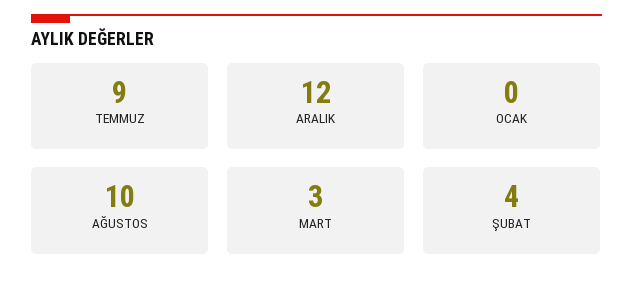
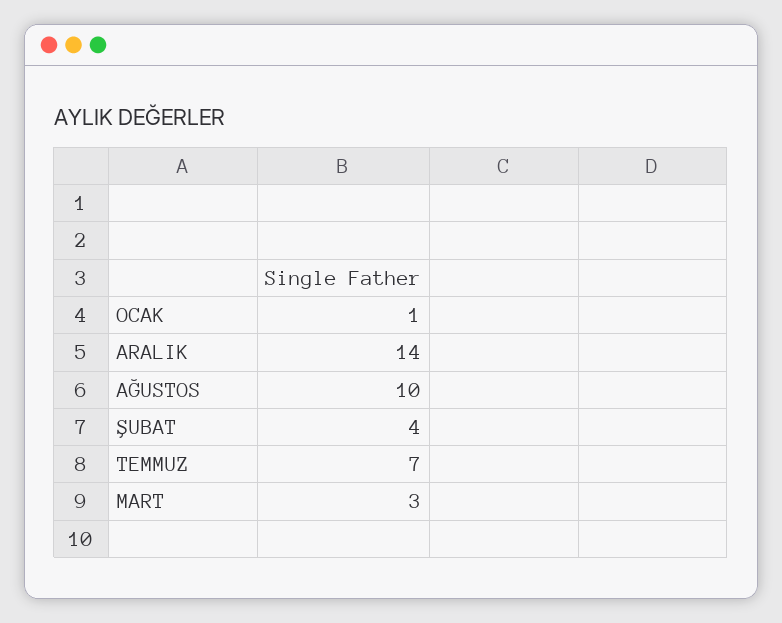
TEMMUZ: 9 -> 7
ARALIK: 12 -> 14
OCAK: 0 -> 1

